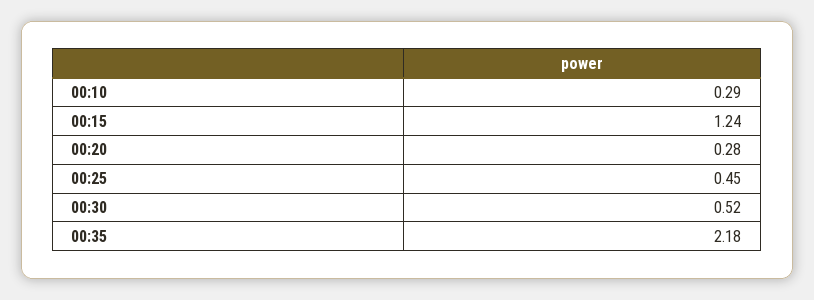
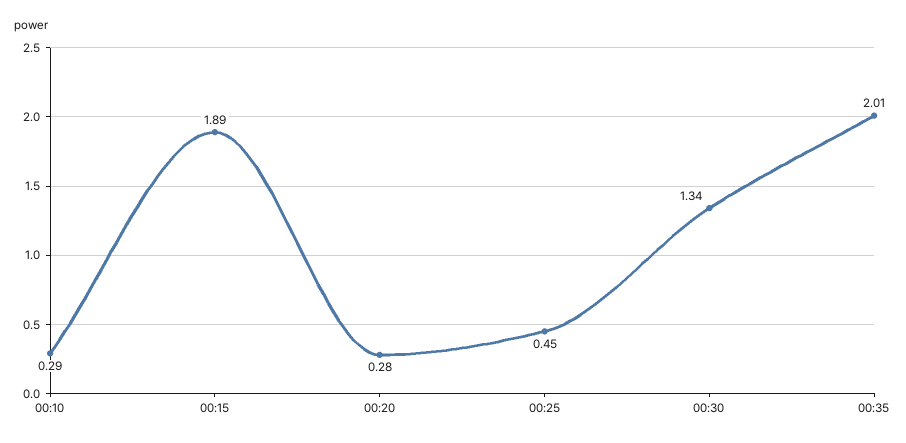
00:15: 1.24 -> 1.89
00:30: 0.52 -> 1.34
00:35: 2.18 -> 2.01

